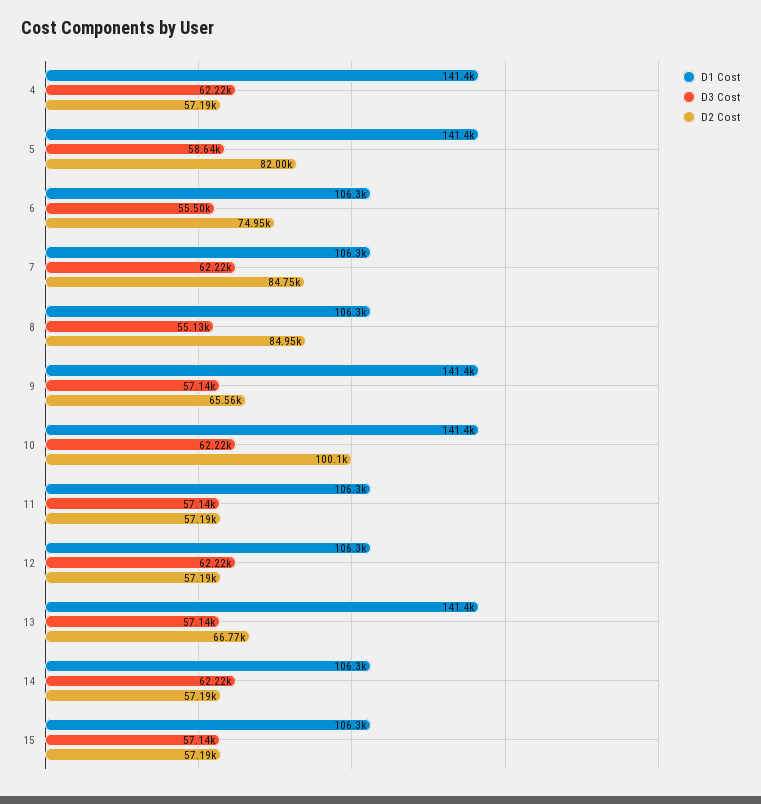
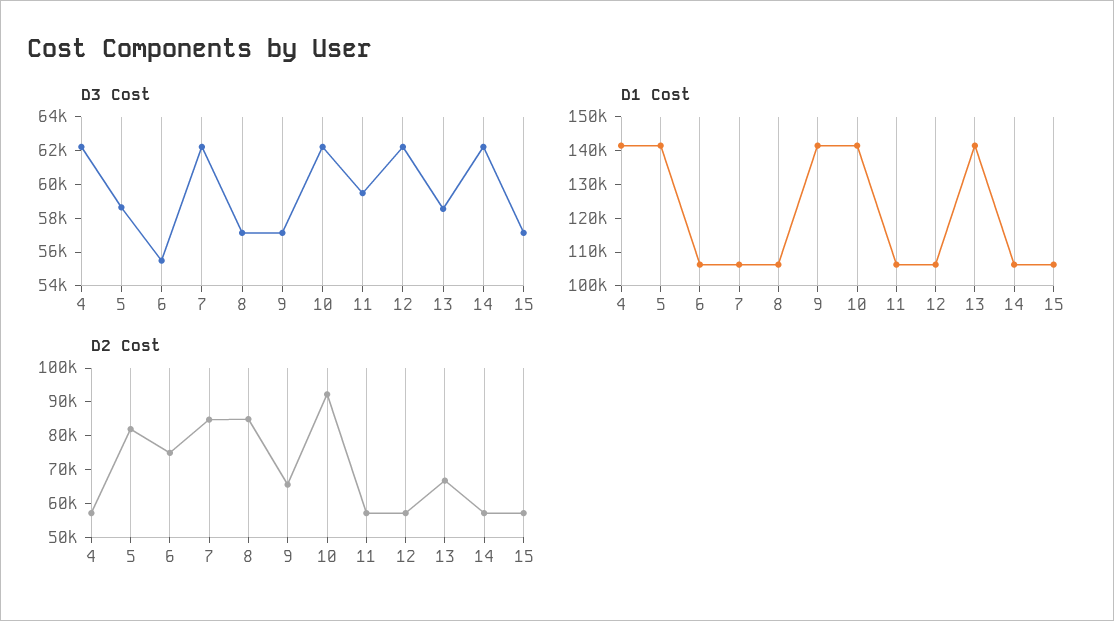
D3 Cost, 8: 55130 -> 57000
D2 Cost, 10: 100100 -> 92500
D3 Cost, 11: 57140 -> 59500
D3 Cost, 13: 57140 -> 58500

